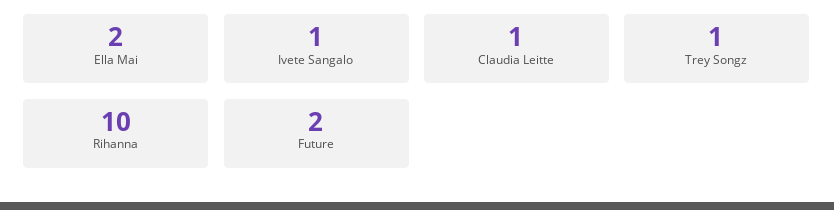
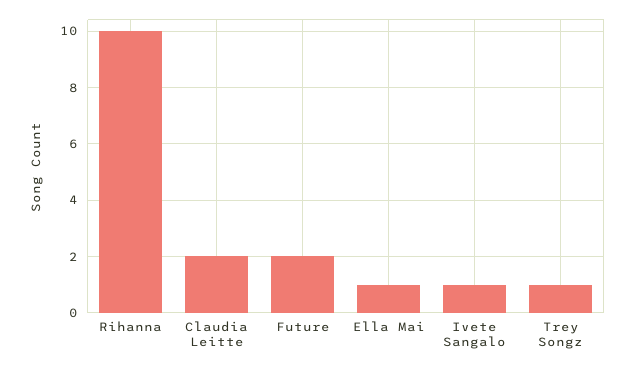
Ella Mai: 2 -> 1
Claudia Leitte: 1 -> 2

